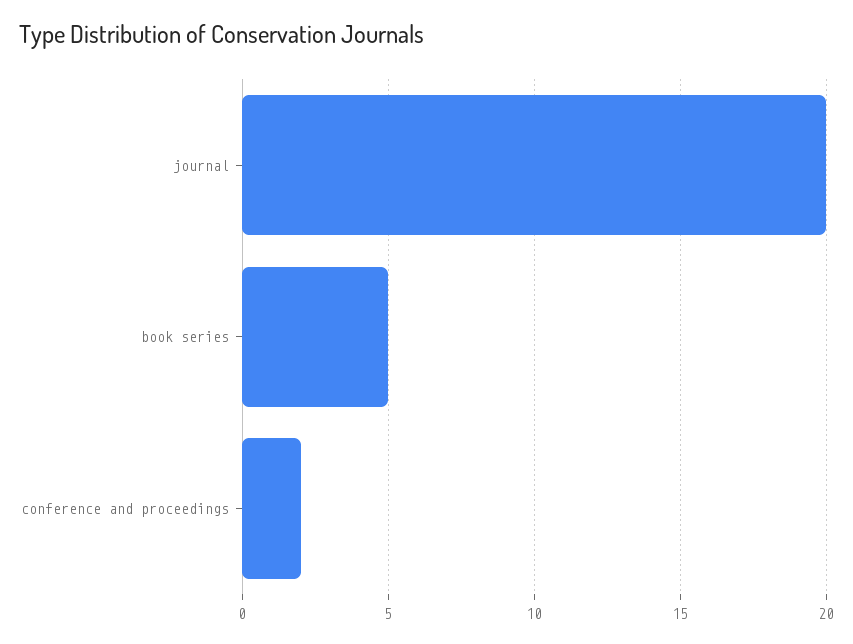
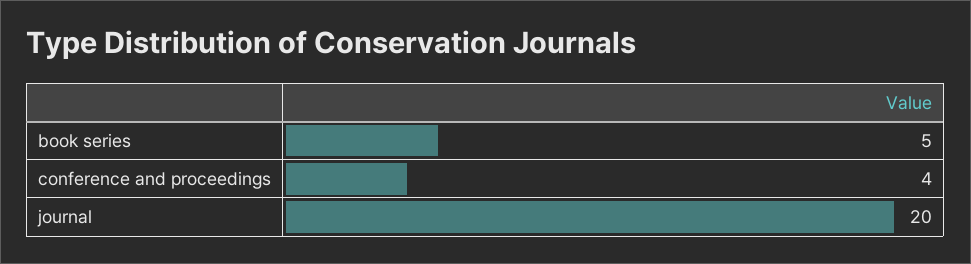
conference and proceedings: 2 -> 4

